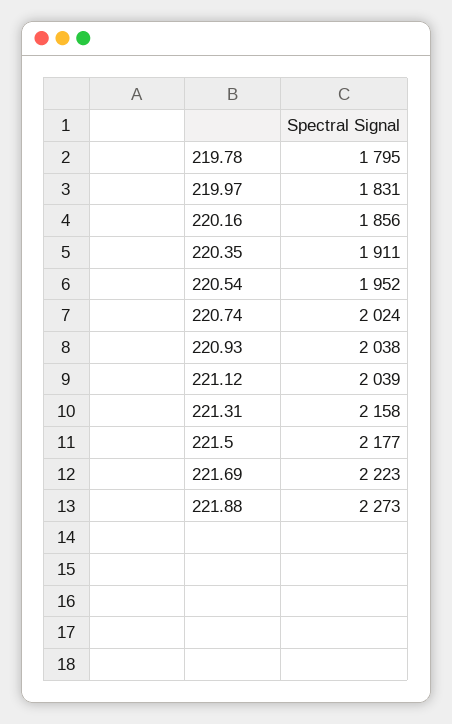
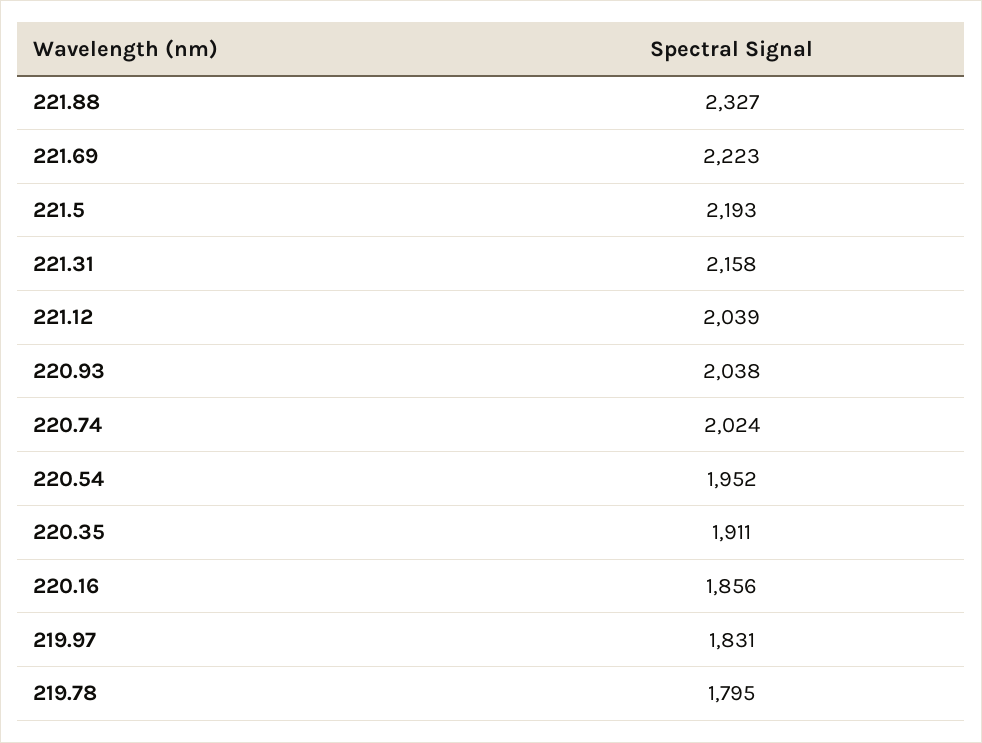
221.5: 2177 -> 2193
221.88: 2273 -> 2327

